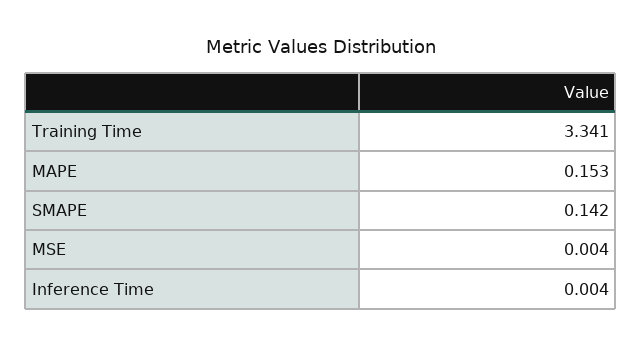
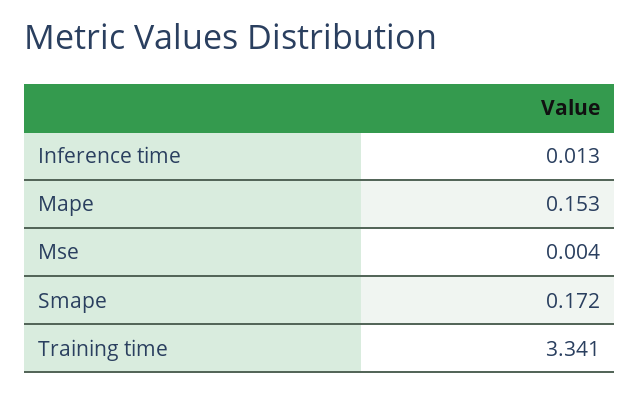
SMAPE: 0.142 -> 0.172
Inference Time: 0.004 -> 0.013

